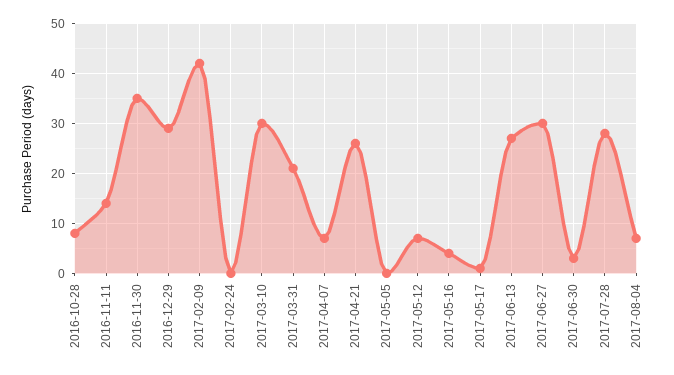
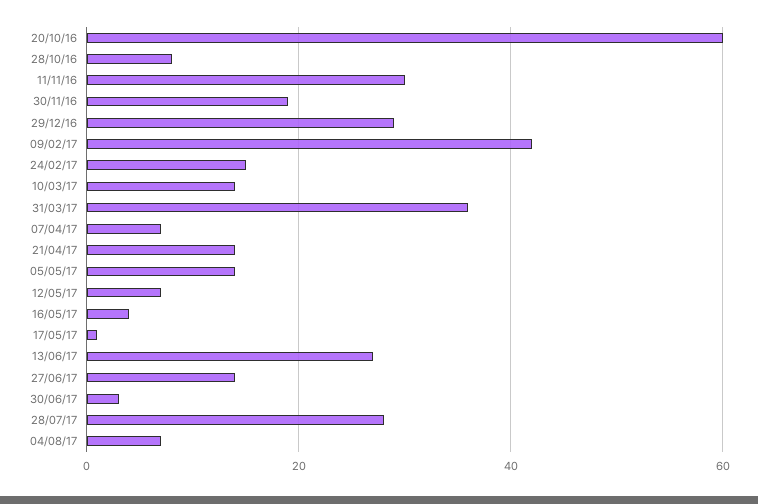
2016-11-11: 15 -> 30
2016-11-30: 35 -> 20
2017-02-24: 0 -> 15
2017-03-10: 30 -> 15
2017-03-31: 20 -> 35
2017-04-21: 25 -> 15
2017-05-05: 0 -> 15
2017-06-27: 30 -> 15
20/10/16: none -> 60

